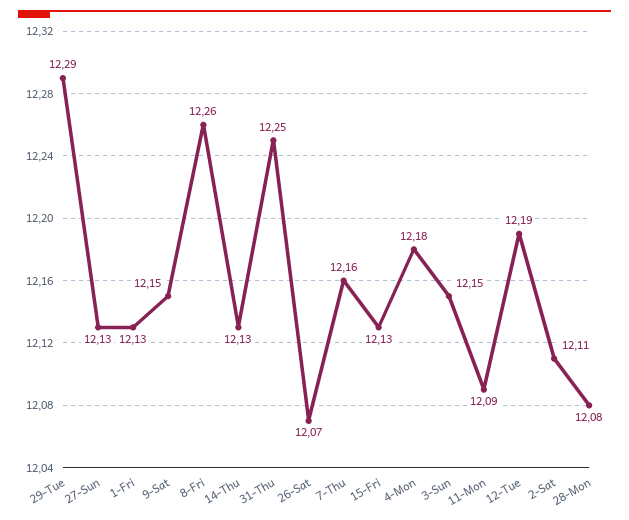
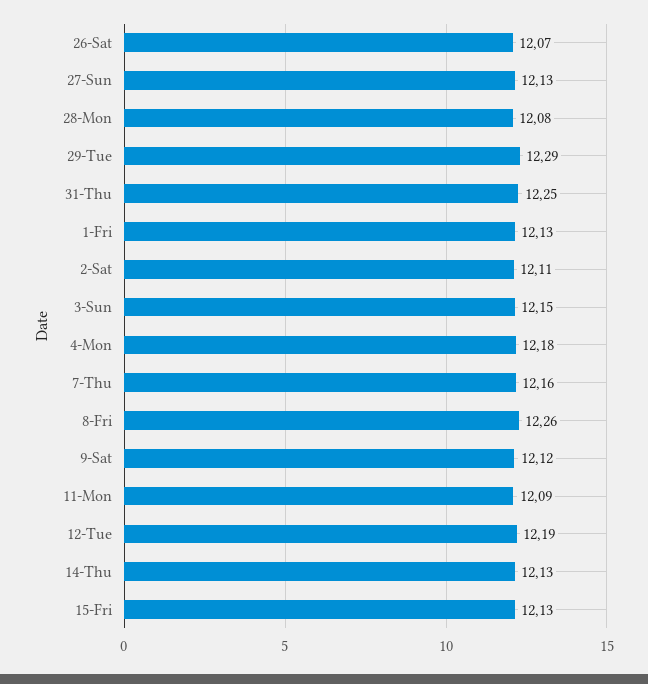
9-Sat: 12.15 -> 12.12

